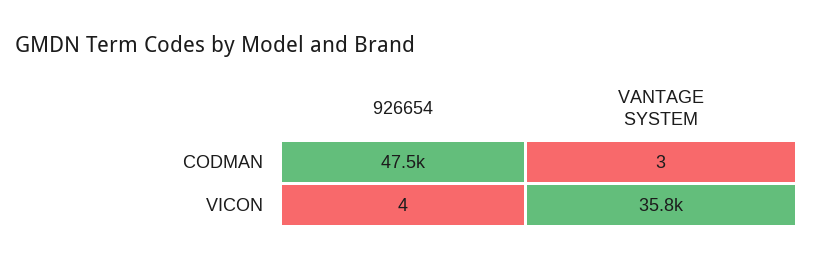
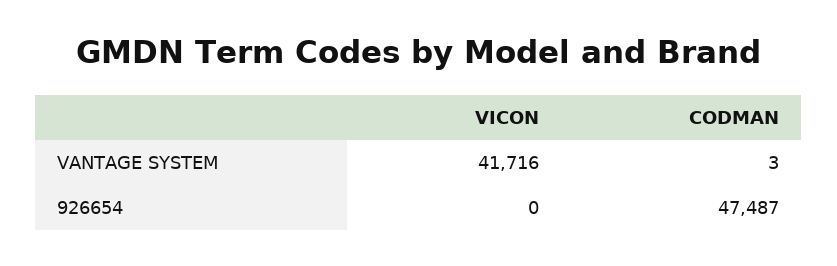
926654, VICON: 4 -> 0
VANTAGE SYSTEM, VICON: 35800 -> 41716

